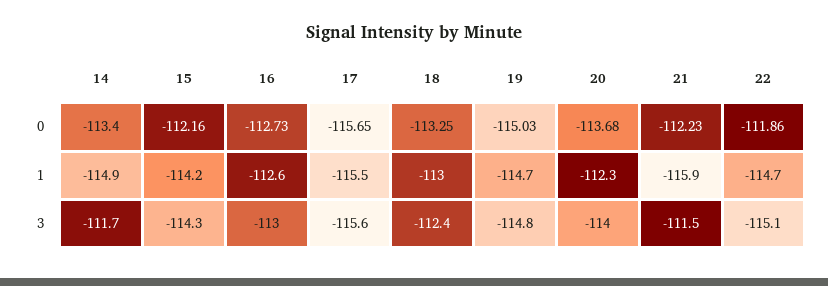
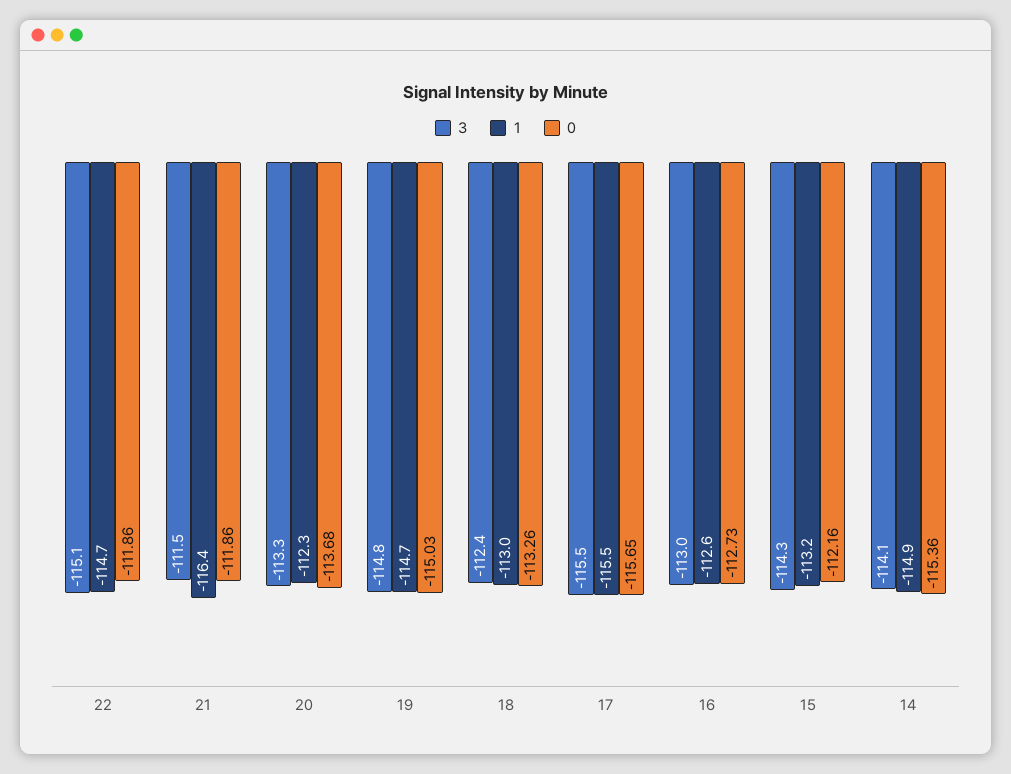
0, 14: -113.4 -> -115.36
0, 18: -113.25 -> -113.26
0, 21: -112.23 -> -111.86
1, 15: -114.2 -> -113.2
1, 21: -115.9 -> -116.4
3, 14: -111.7 -> -114.1
3, 17: -115.6 -> -115.5
3, 20: -114 -> -113.3

